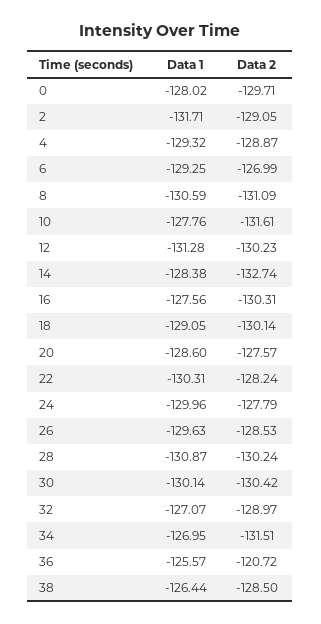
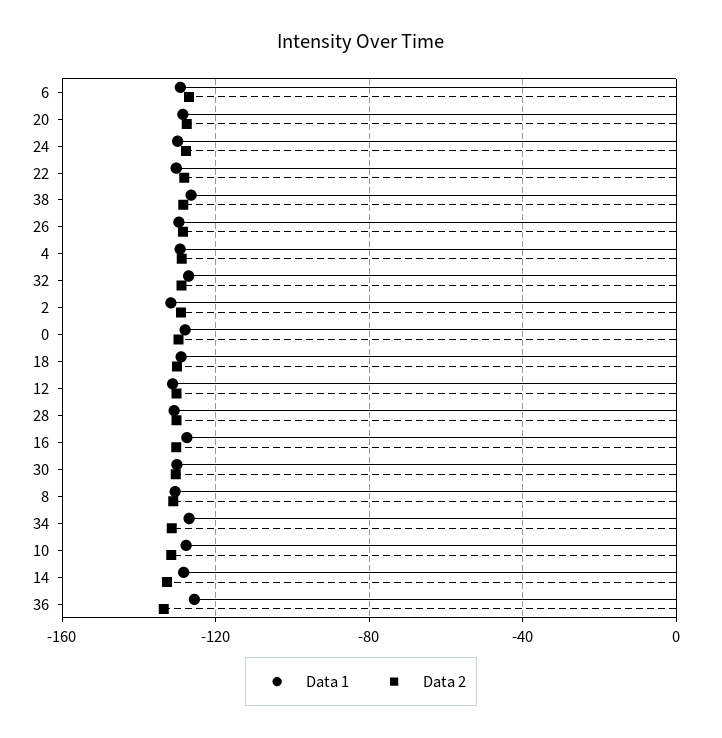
Data 2, 36: -120.72 -> -135

